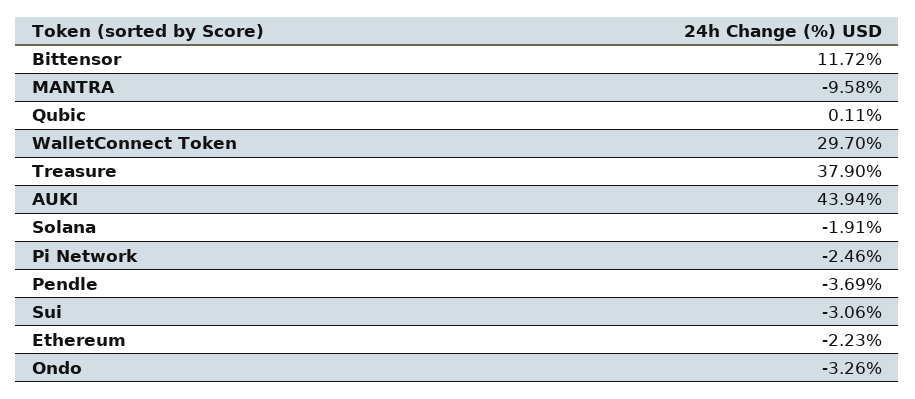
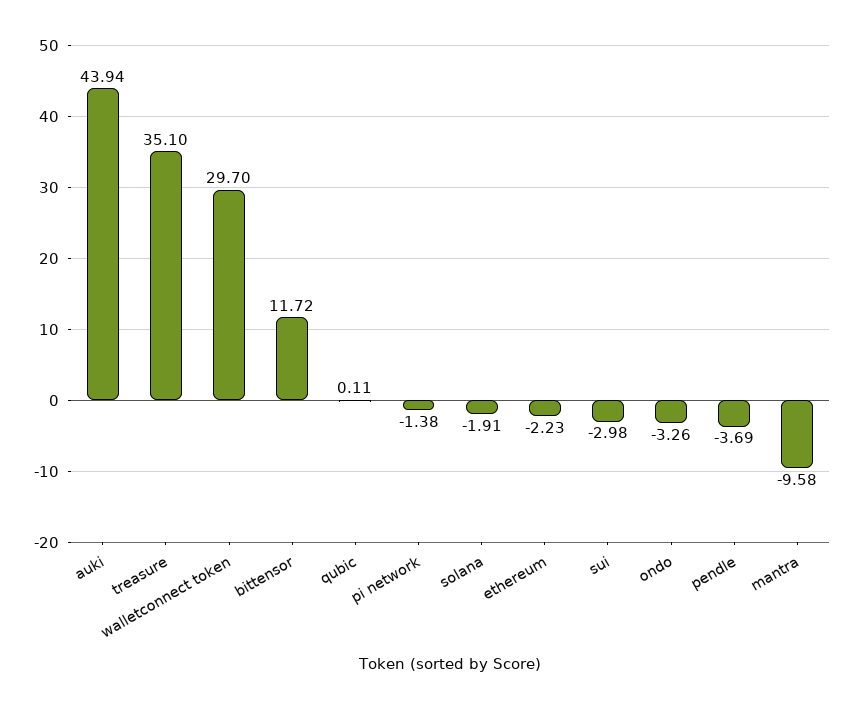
Treasure: 37.9 -> 35.1
Pi Network: -2.46 -> -1.38
Sui: -3.06 -> -2.98

